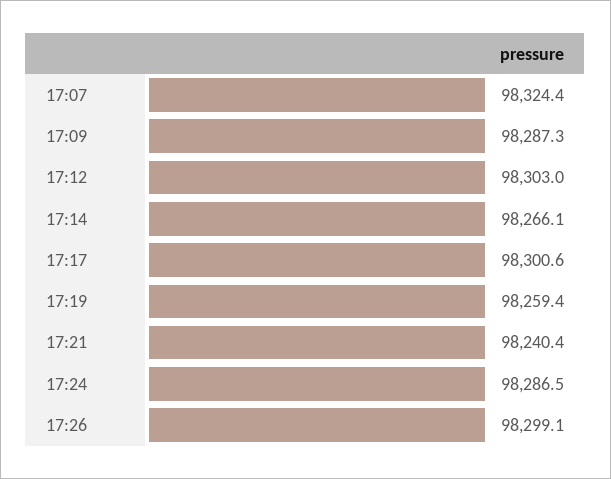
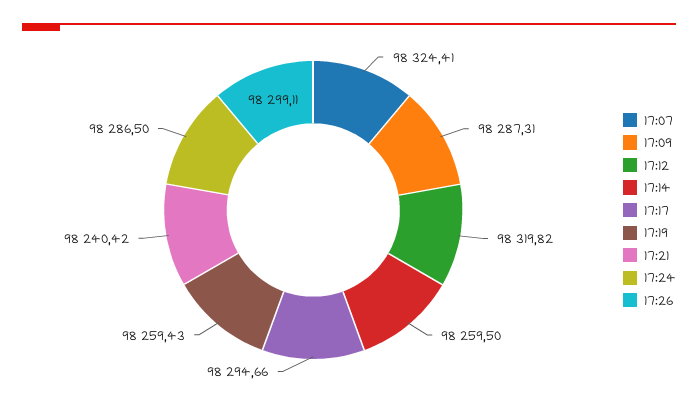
17:12: 98303 -> 98319.82
17:14: 98266.1 -> 98259.5
17:17: 98300.6 -> 98294.66

